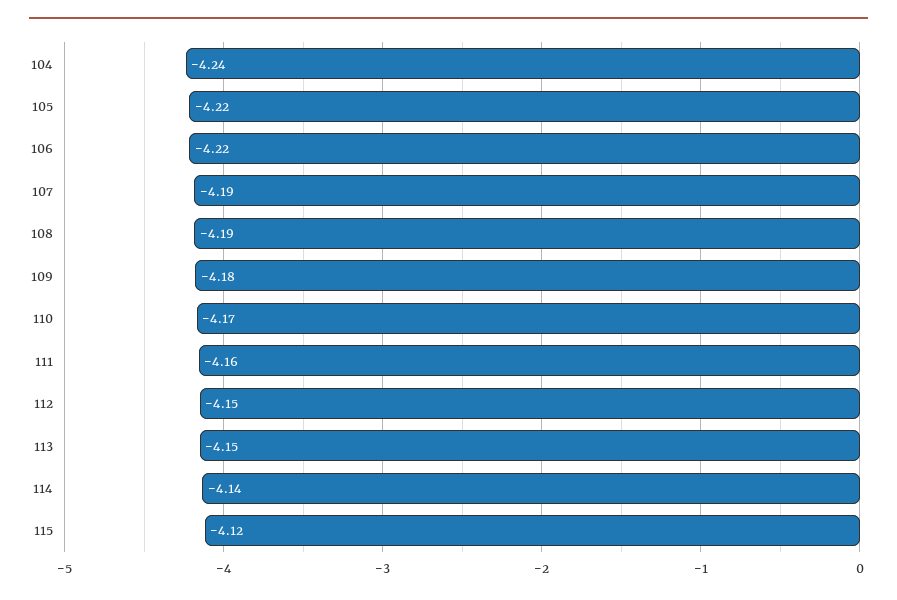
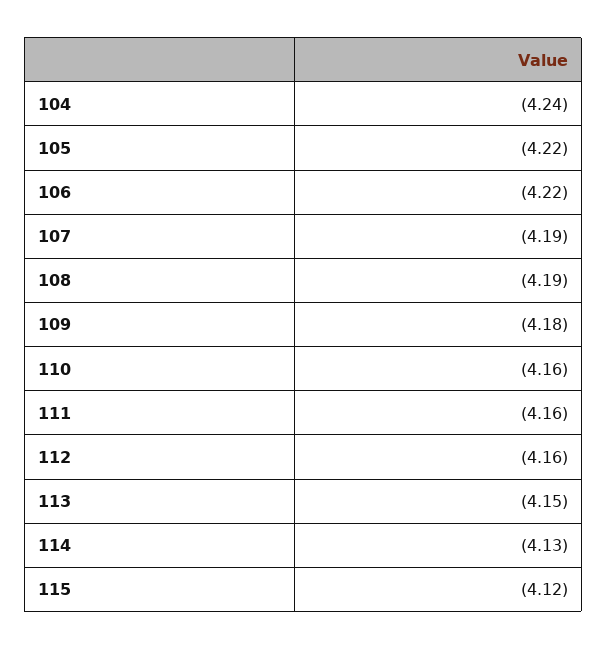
110: -4.17 -> -4.16
112: -4.15 -> -4.16
114: -4.14 -> -4.13

